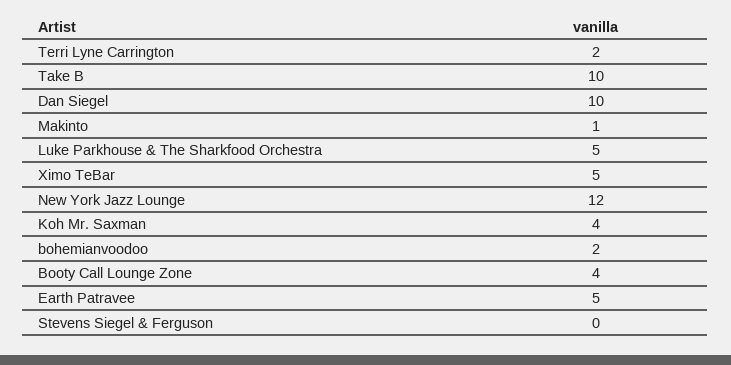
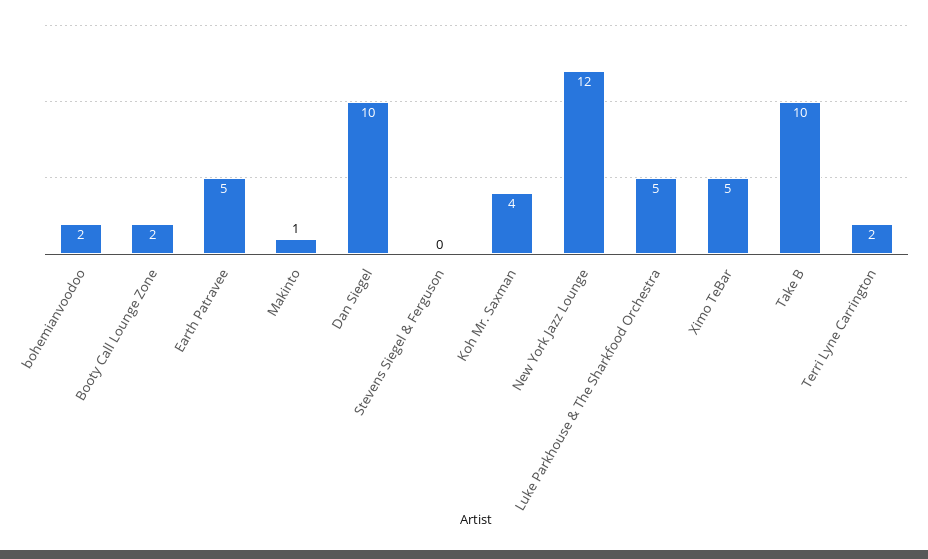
Booty Call Lounge Zone: 4 -> 2

